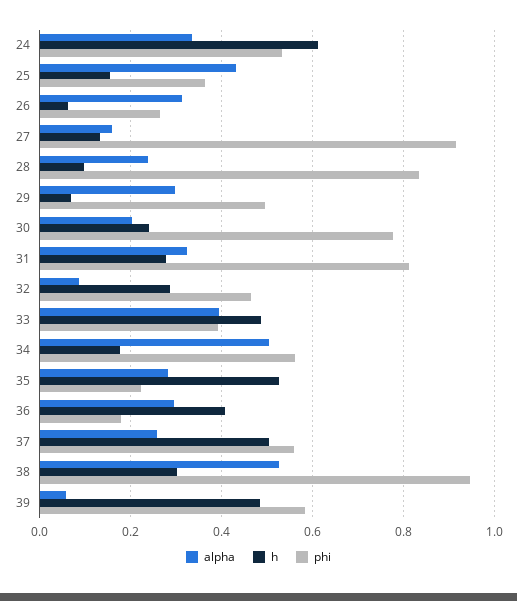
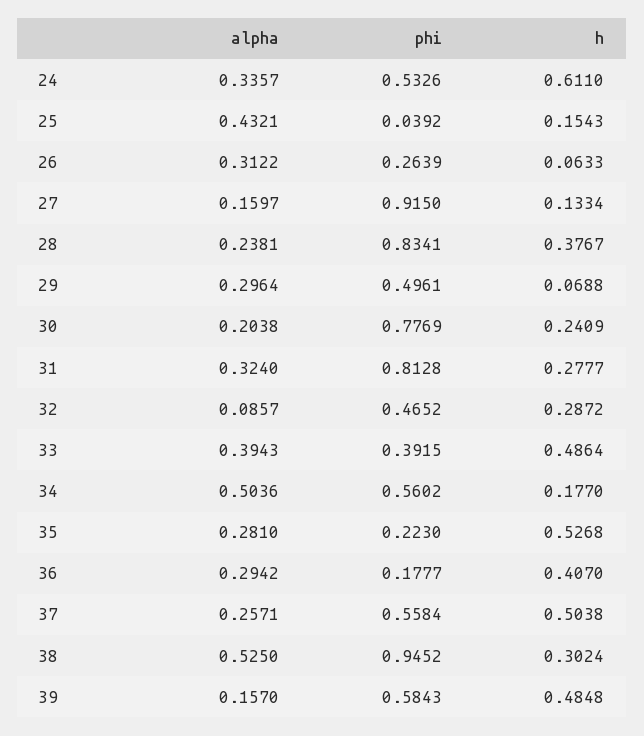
phi, 25: 0.36 -> 0.0392
h, 28: 0.1 -> 0.3767
alpha, 39: 0.06 -> 0.157

